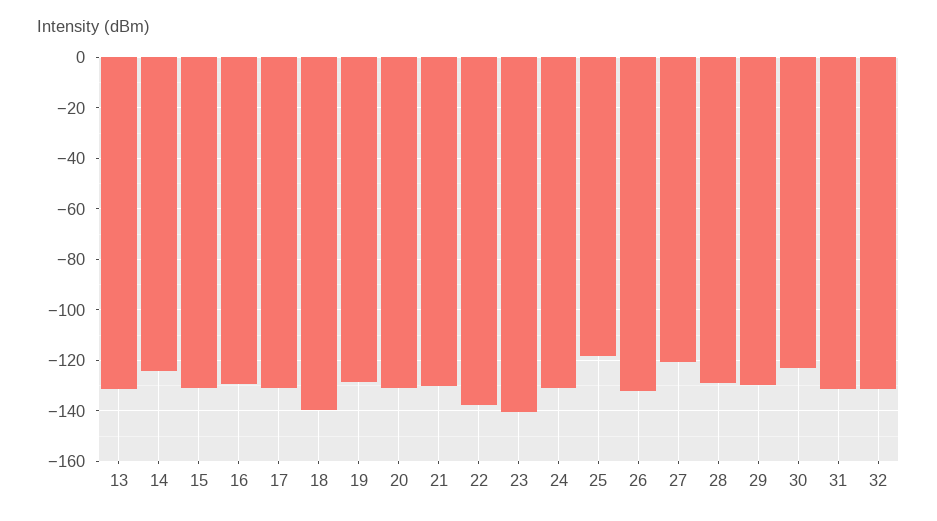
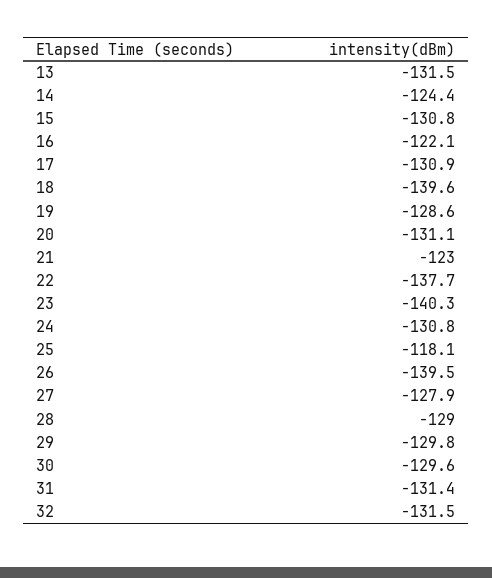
16: -130 -> -122.1
21: -130 -> -123
26: -132.5 -> -139.5
27: -120 -> -127.9
30: -122.5 -> -129.6

